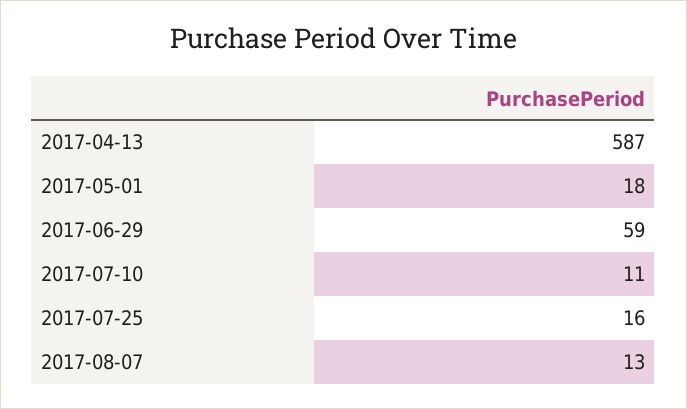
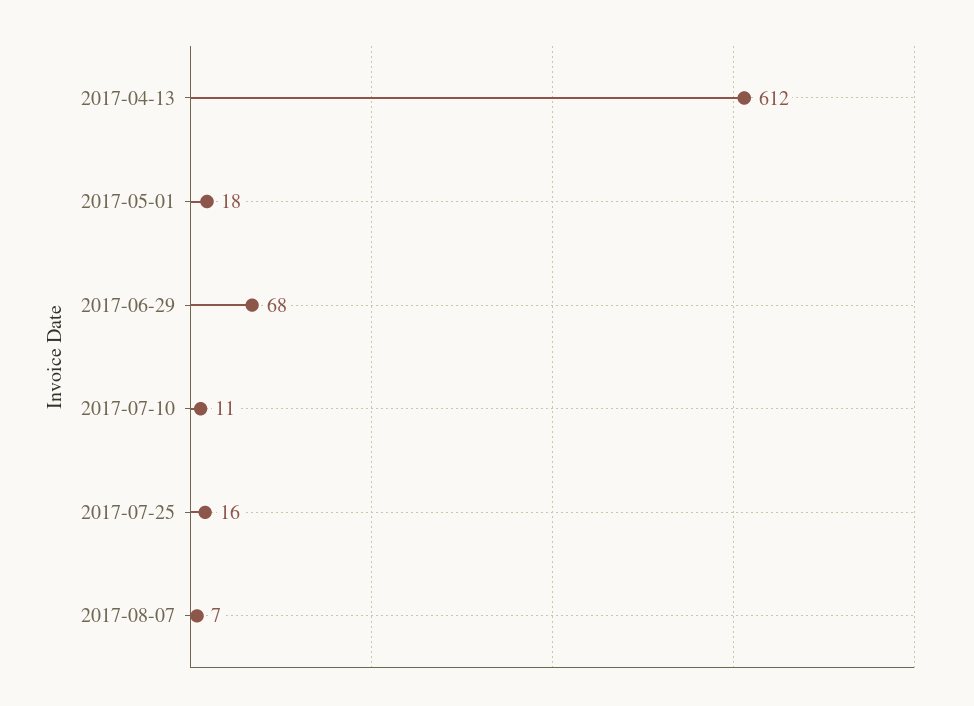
2017-04-13: 587 -> 612
2017-06-29: 59 -> 68
2017-08-07: 13 -> 7

